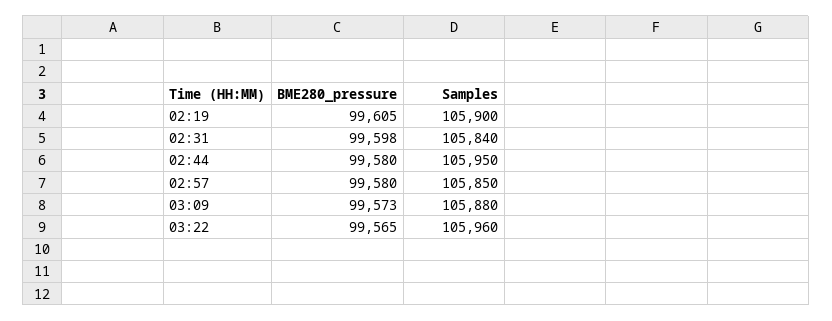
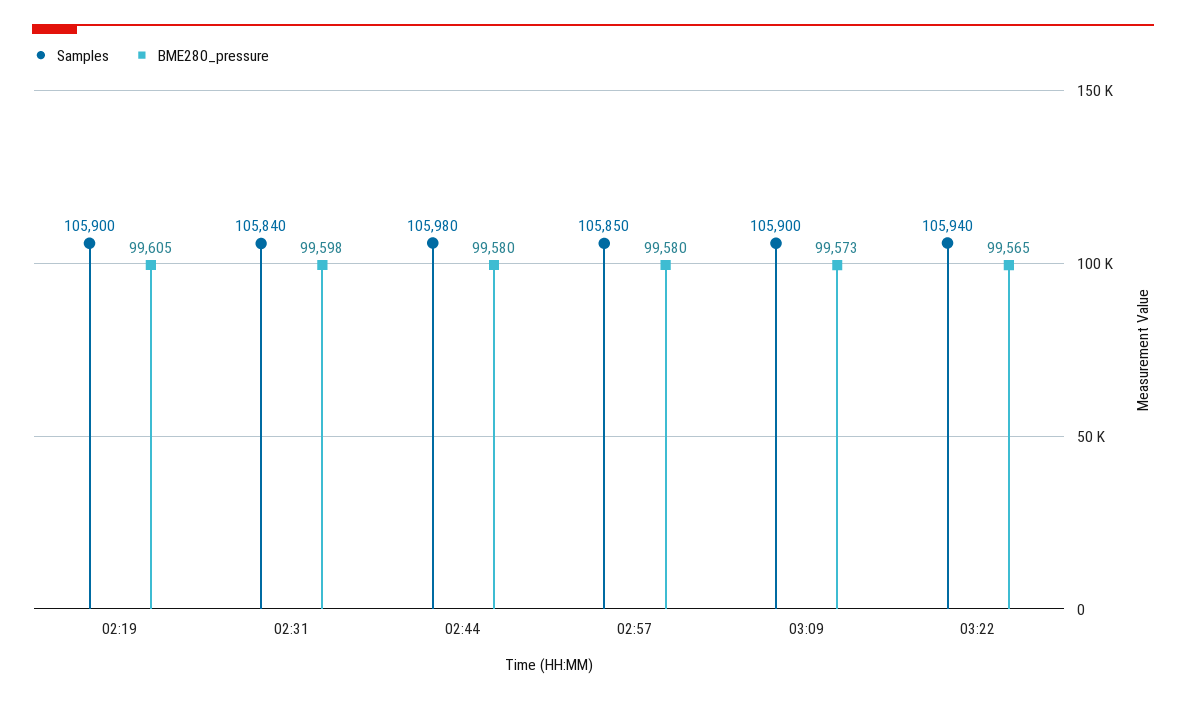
Samples, 02:44: 105950 -> 105980
Samples, 03:09: 105880 -> 105900
Samples, 03:22: 105960 -> 105940

